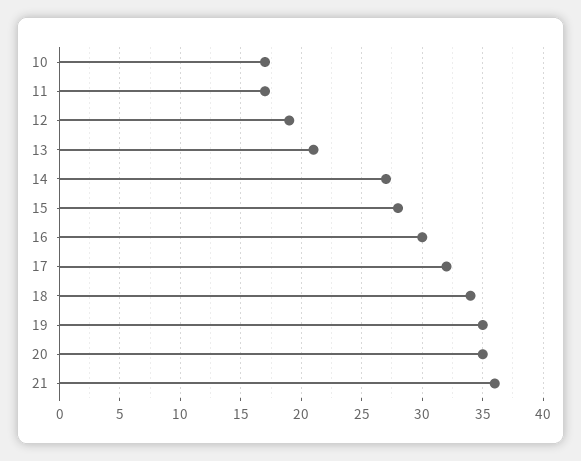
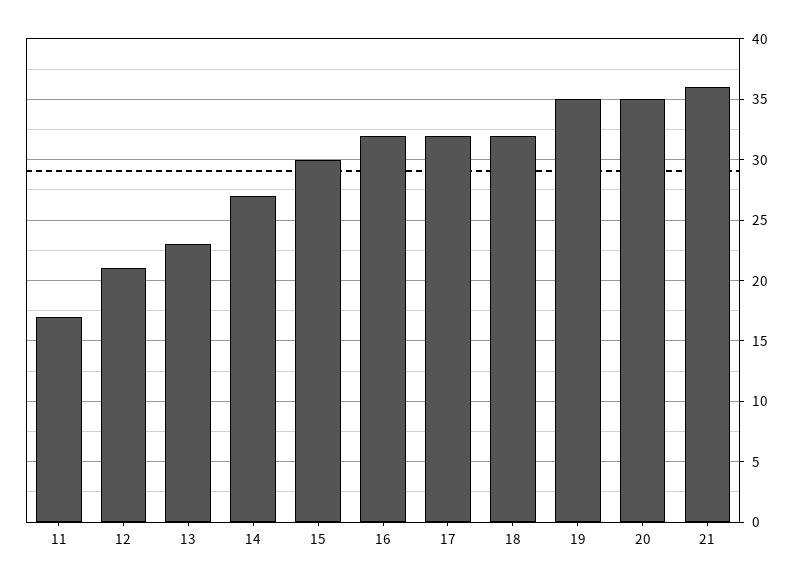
10: 17 -> none
12: 19 -> 21
13: 21 -> 23
15: 28 -> 30
16: 30 -> 32
18: 34 -> 32

